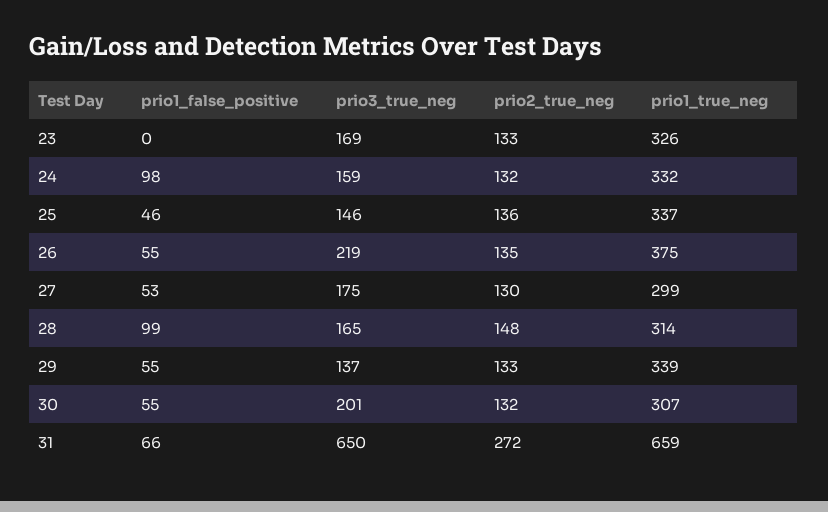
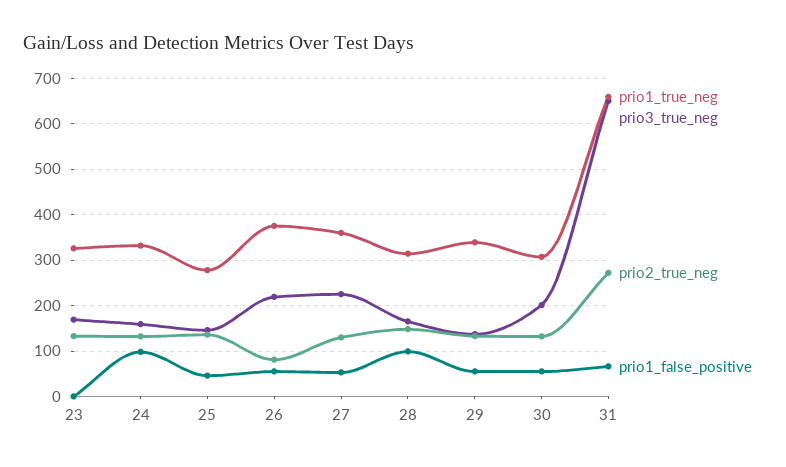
prio1_true_neg, 25: 337 -> 280
prio2_true_neg, 26: 135 -> 80
prio3_true_neg, 27: 175 -> 220
prio1_true_neg, 27: 299 -> 360

